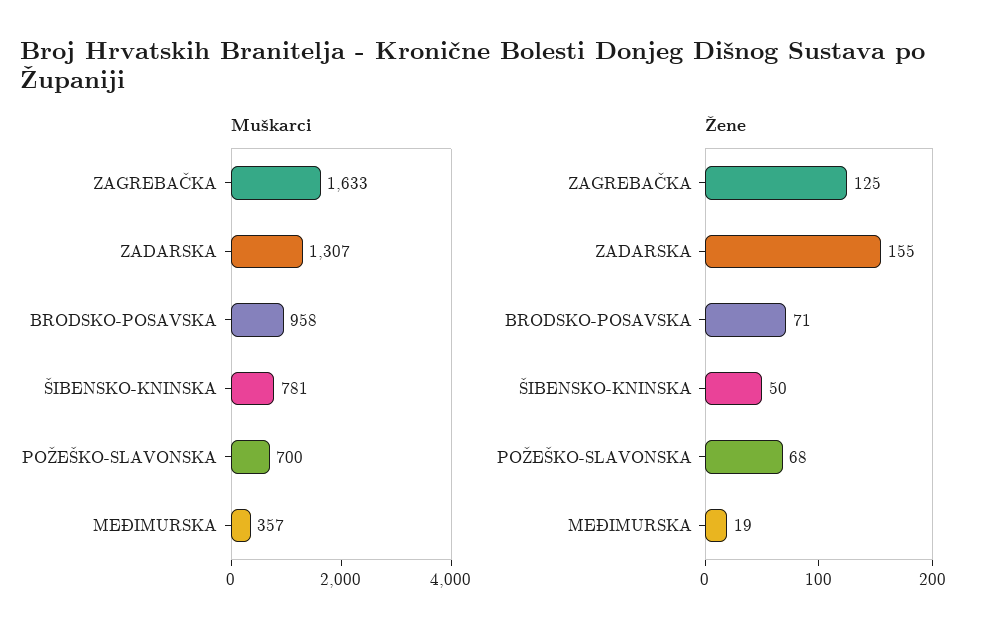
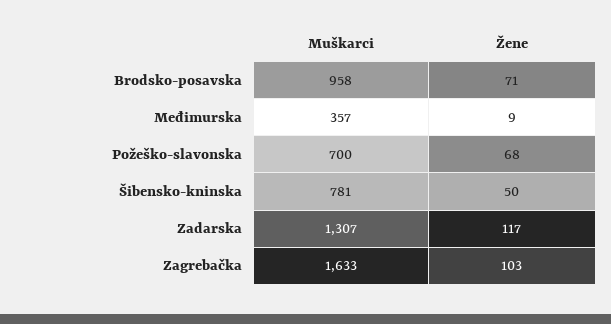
Žene, ZAGREBAČKA: 125 -> 103
Žene, ZADARSKA: 155 -> 117
Žene, MEĐIMURSKA: 19 -> 9

